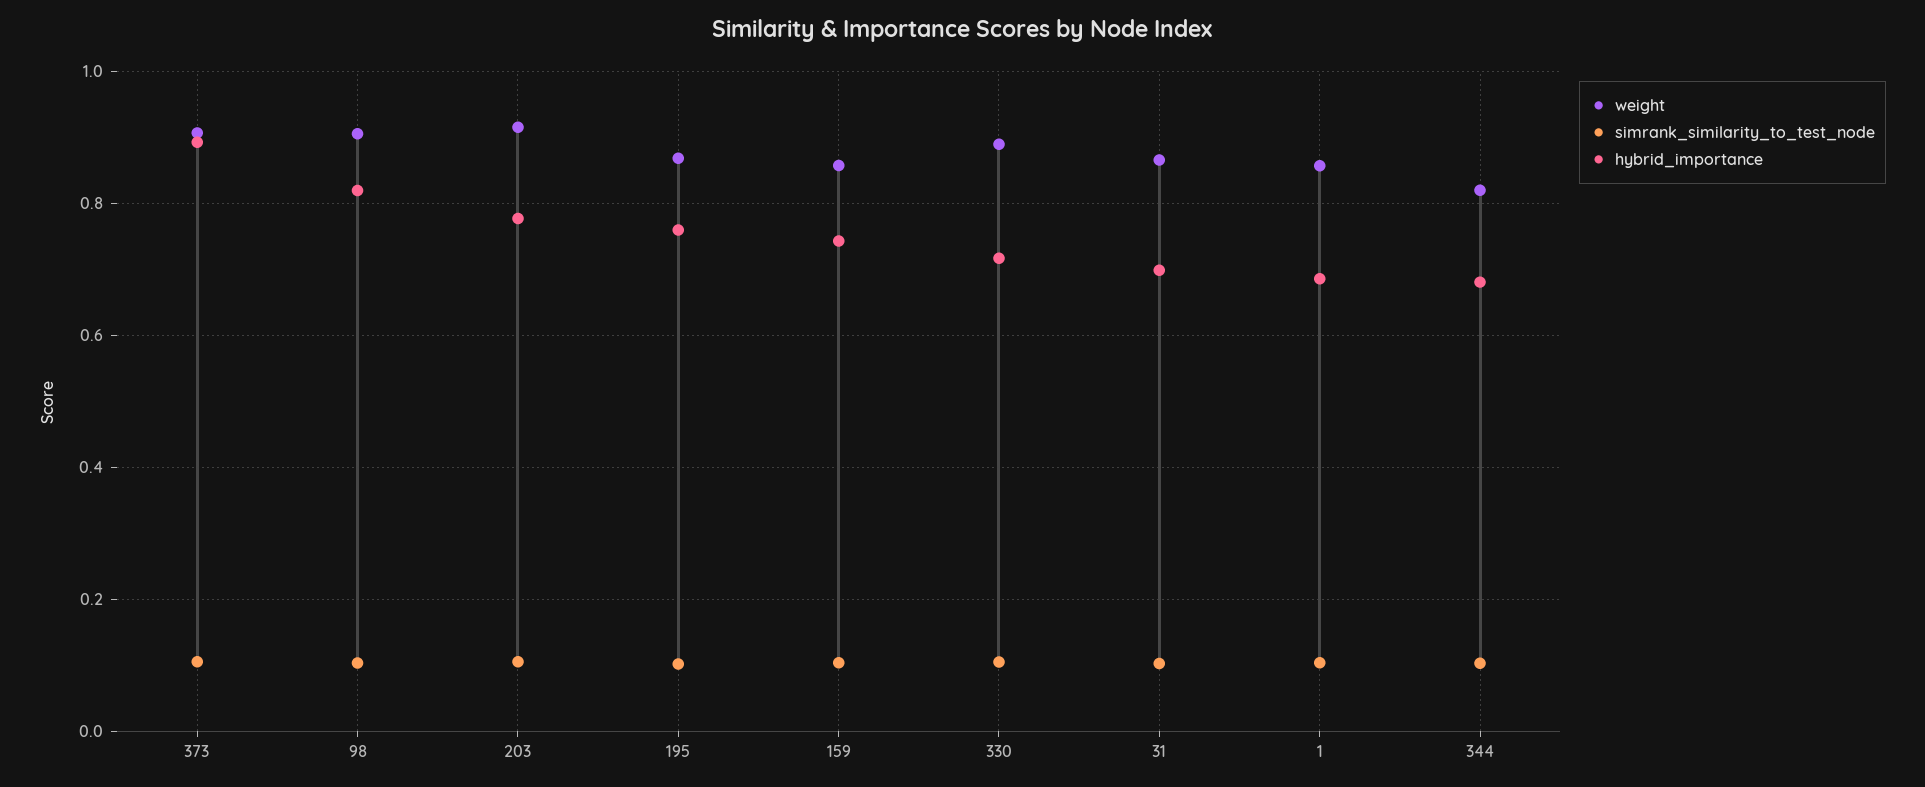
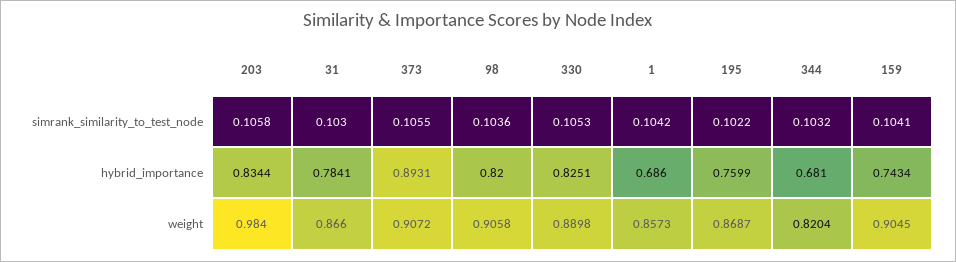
weight, 203: 0.92 -> 0.984
hybrid_importance, 203: 0.78 -> 0.8344
weight, 159: 0.86 -> 0.9045
hybrid_importance, 330: 0.72 -> 0.8251
hybrid_importance, 31: 0.7 -> 0.7841

